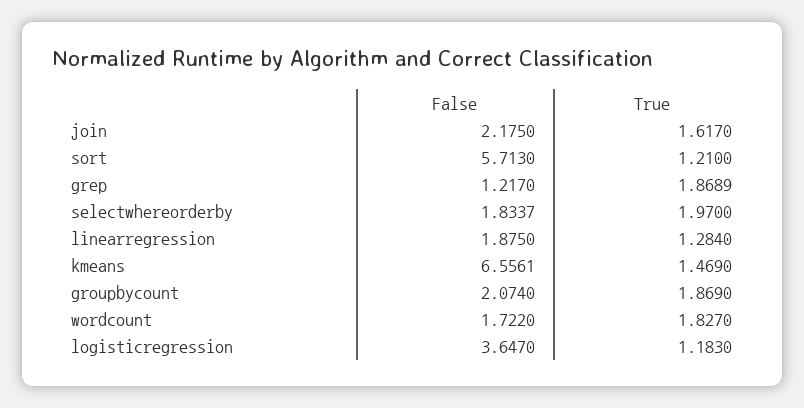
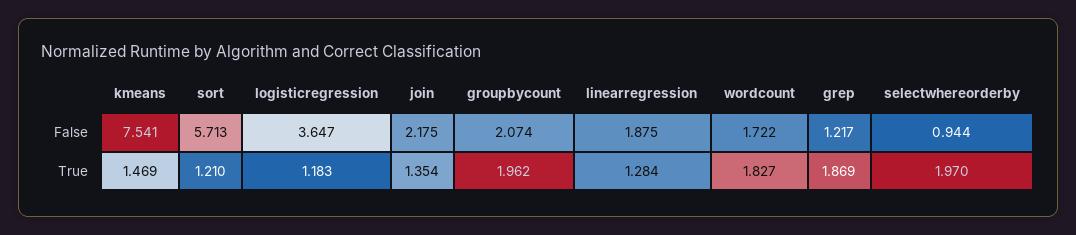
True, join: 1.617 -> 1.354
False, selectwhereorderby: 1.8337 -> 0.944
False, kmeans: 6.5561 -> 7.541
True, groupbycount: 1.869 -> 1.962

